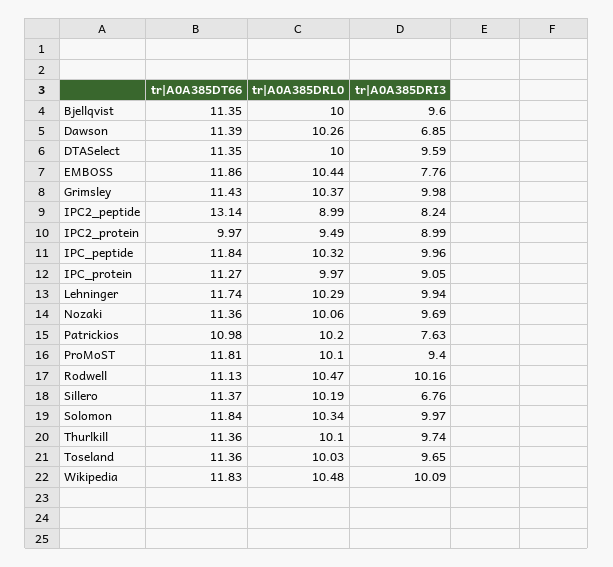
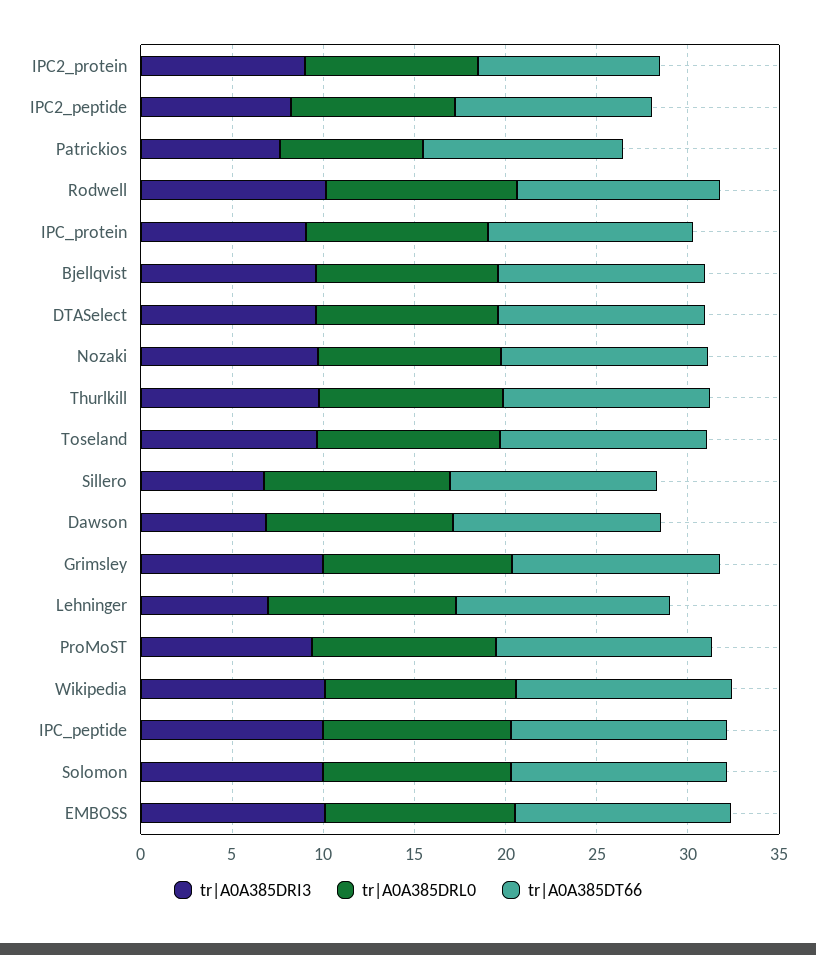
tr|A0A385DRI3, EMBOSS: 7.76 -> 10
tr|A0A385DT66, IPC2_peptide: 13.14 -> 11
tr|A0A385DRI3, Lehninger: 9.94 -> 7
tr|A0A385DRL0, Patrickios: 10.2 -> 8

